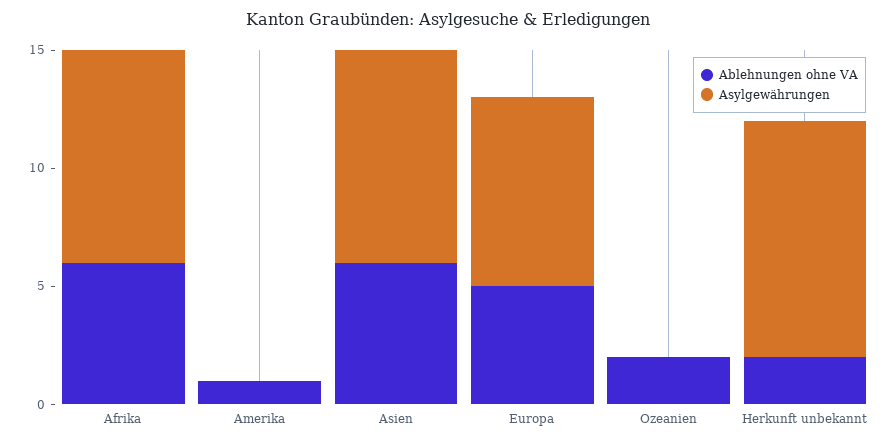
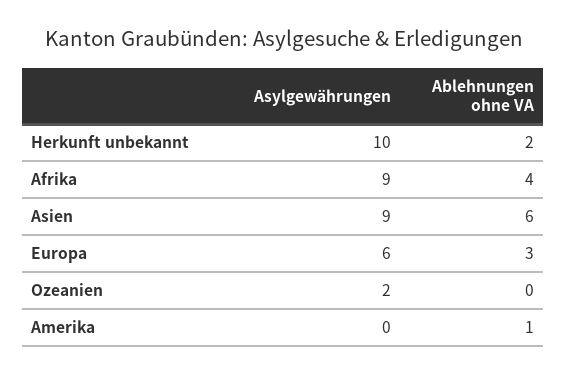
Ablehnungen ohne VA, Afrika: 6 -> 4
Ablehnungen ohne VA, Europa: 5 -> 3
Asylgewährungen, Europa: 8 -> 6
Ablehnungen ohne VA, Ozeanien: 2 -> 0
Asylgewährungen, Ozeanien: 0 -> 2

